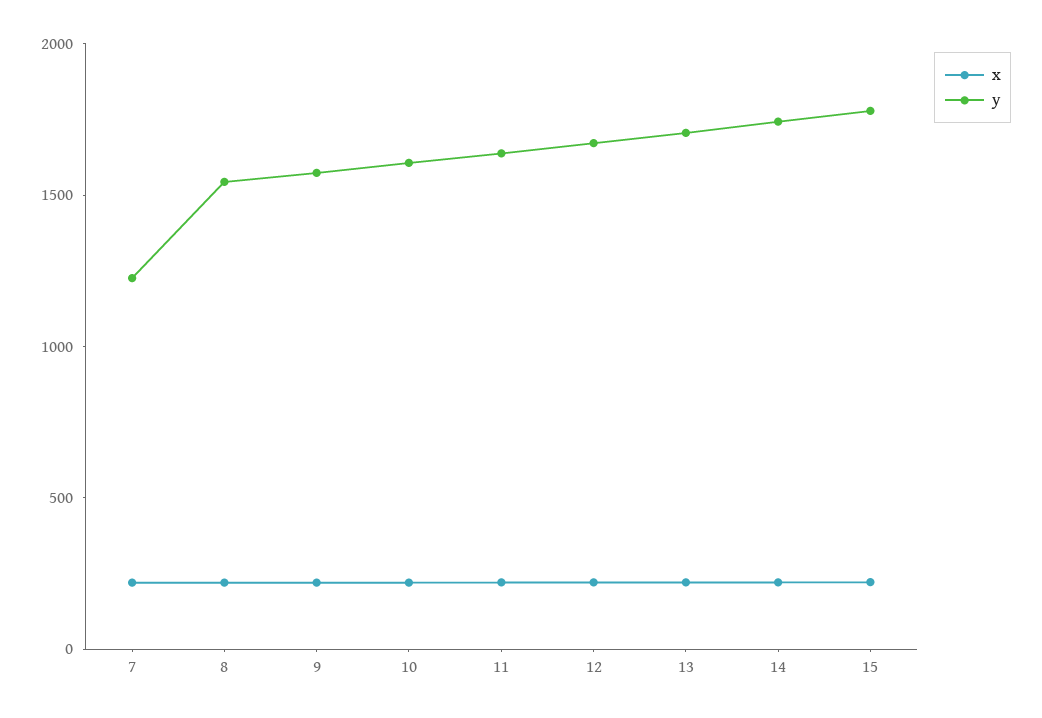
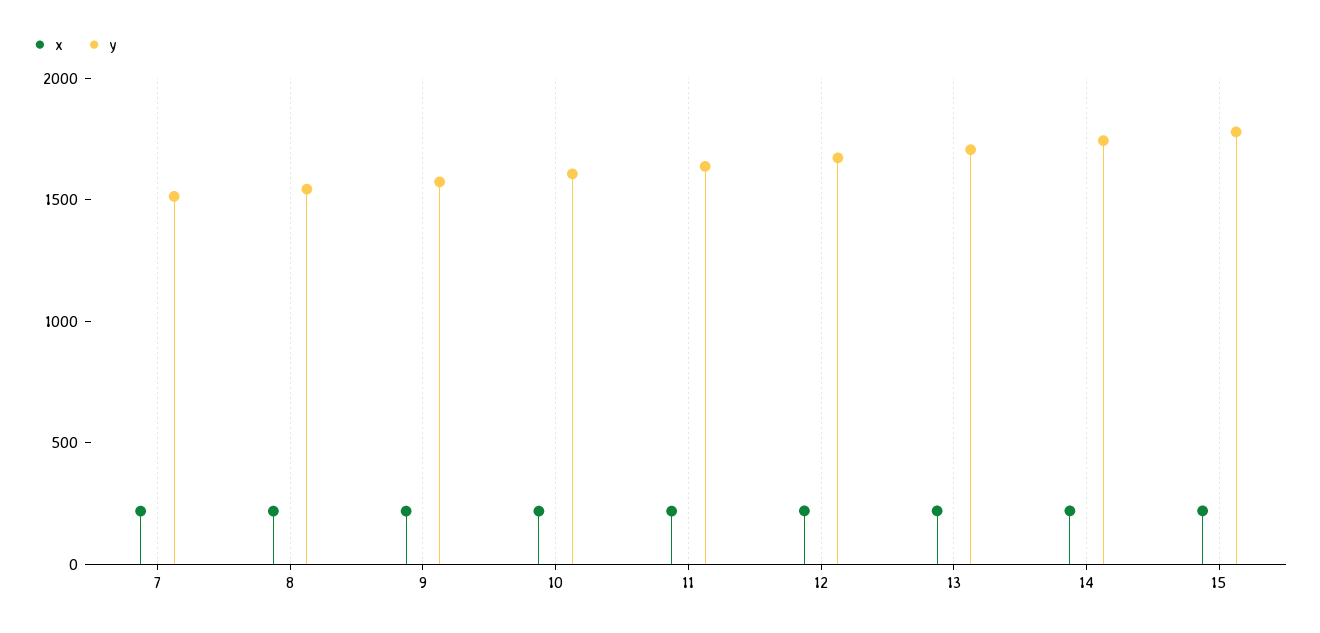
y, 7: 1200 -> 1500

